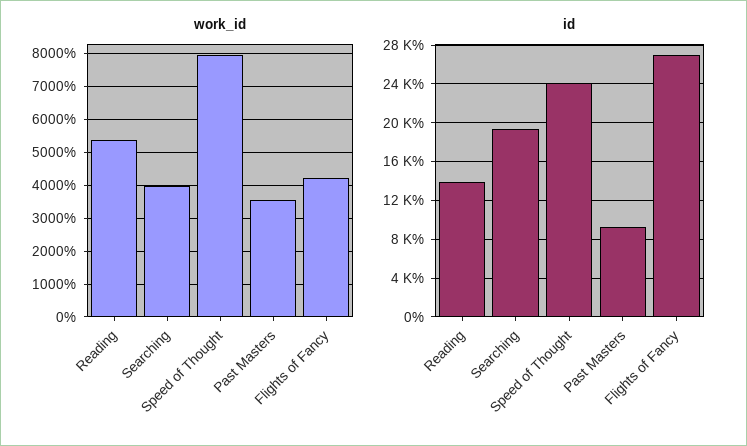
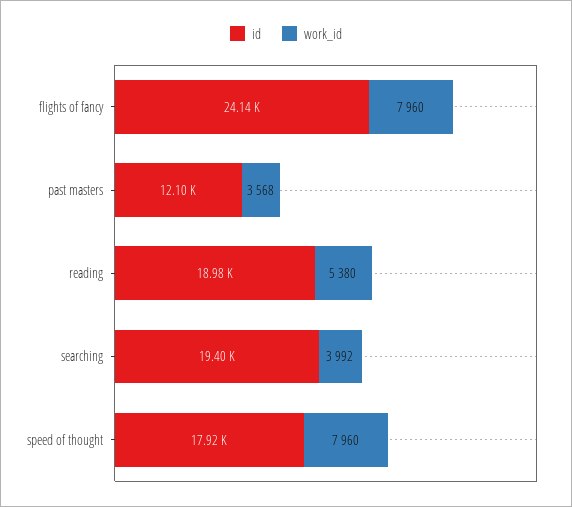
work_id, Flights of Fancy: 4200 -> 7960
id, Reading: 14000 -> 18980
id, Speed of Thought: 24000 -> 17920
id, Past Masters: 9000 -> 12100
id, Flights of Fancy: 27000 -> 24140

